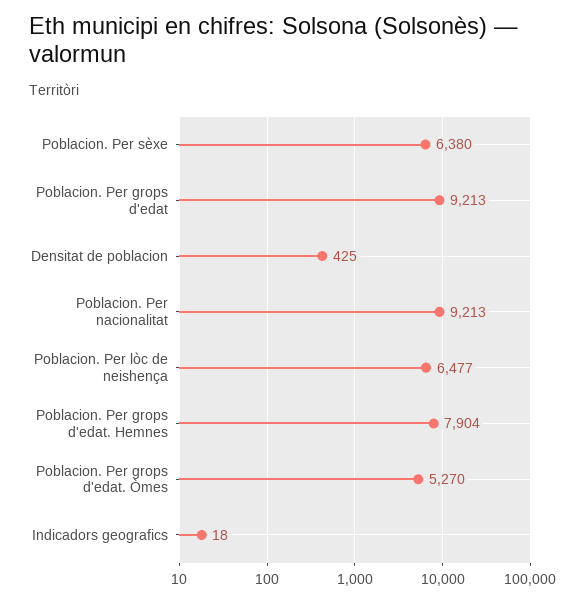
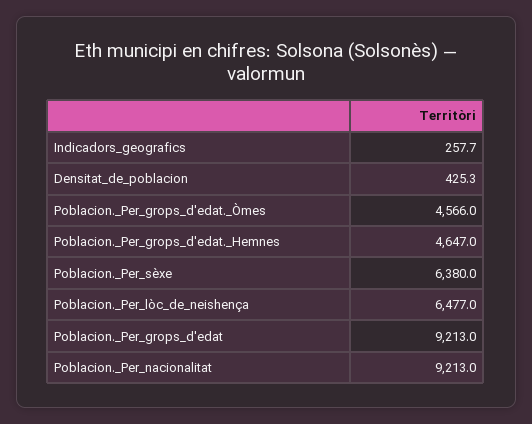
Poblacion. Per grops d'edat. Hemnes: 7904 -> 4647
Poblacion. Per grops d'edat. Òmes: 5270 -> 4566
Indicadors geografics: 18 -> 257.7

